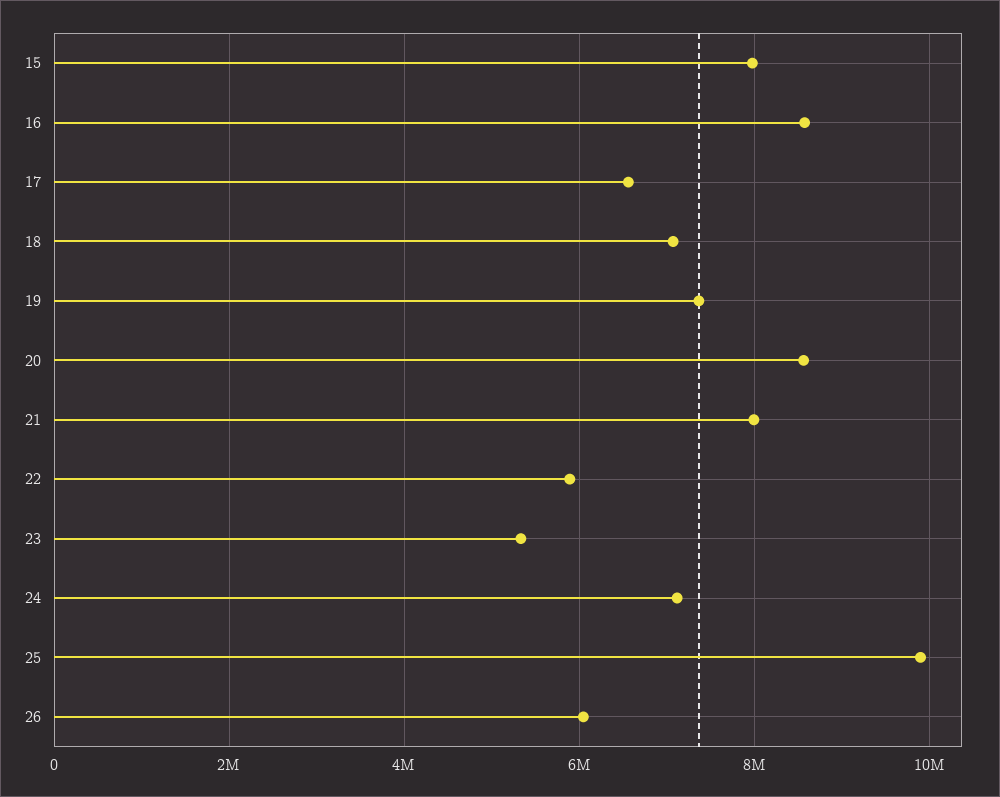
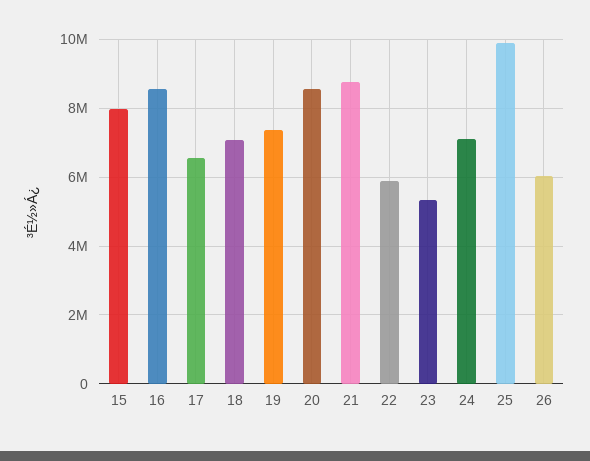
21: 8000000 -> 8800000

